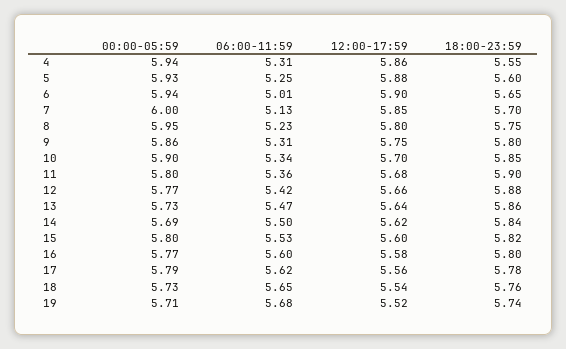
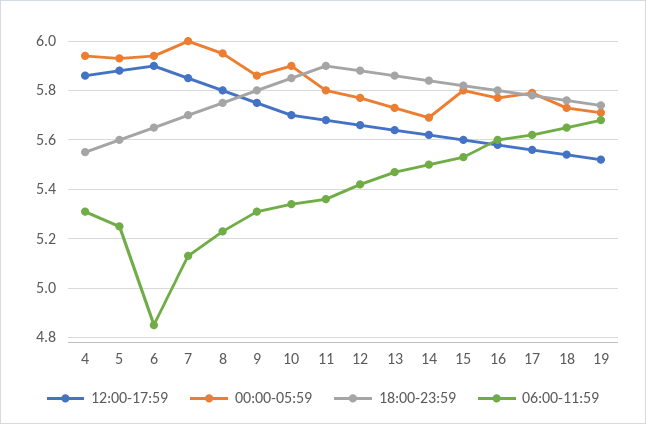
06:00-11:59, 6: 5.01 -> 4.85

